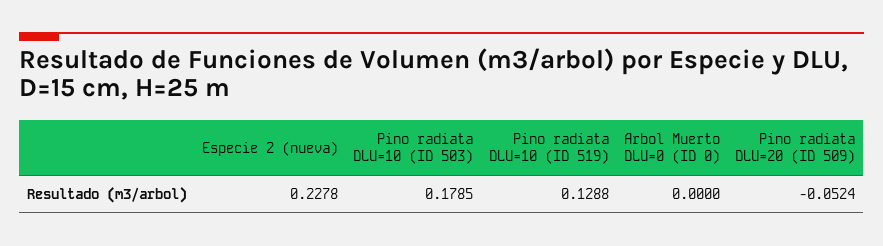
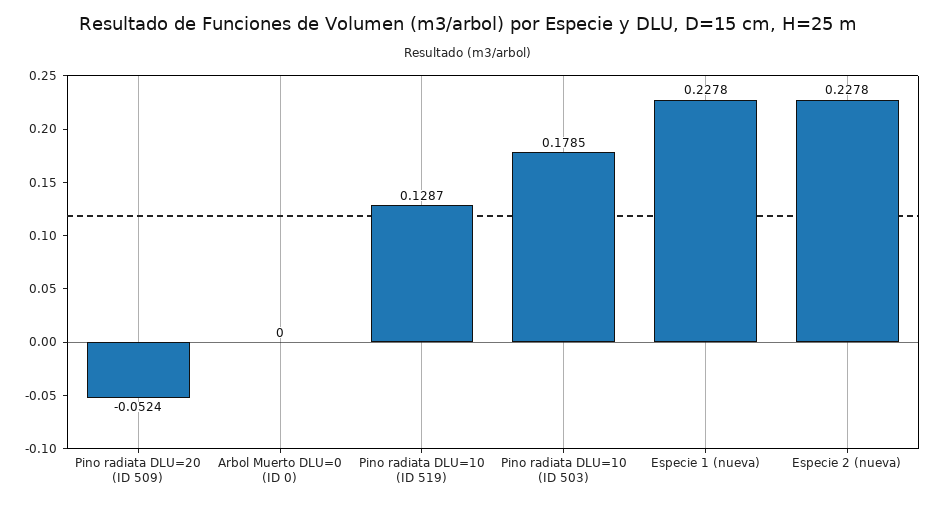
Pino radiata DLU=10 (ID 519): 0.1288 -> 0.1287
Especie 1 (nueva): none -> 0.2278

